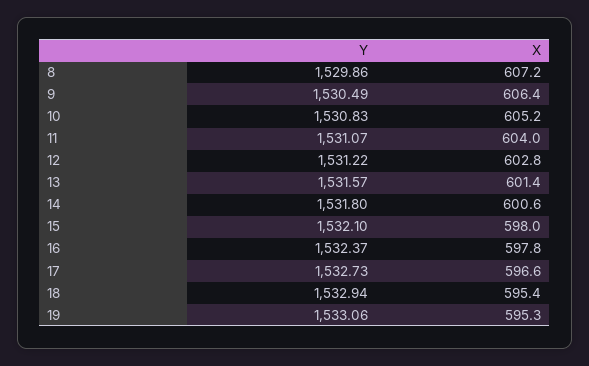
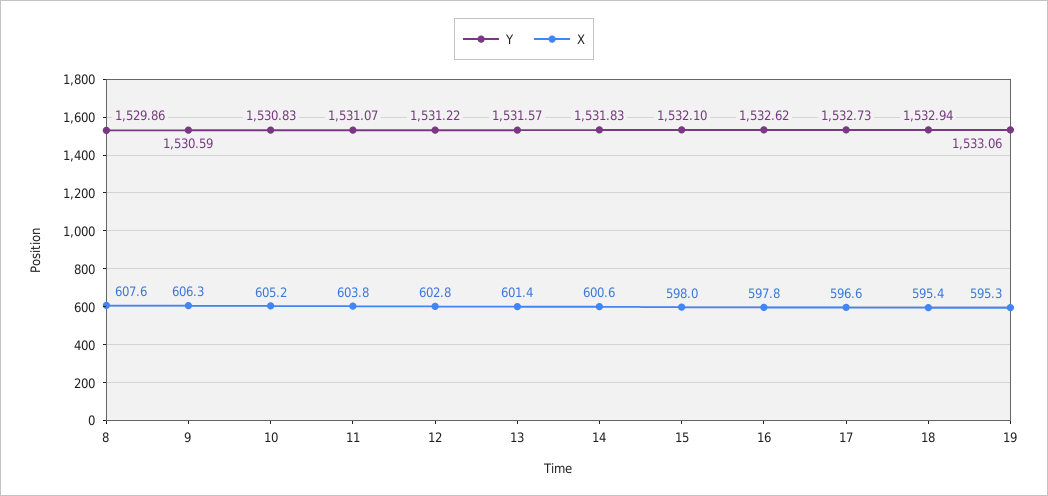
X, 8: 607.2 -> 607.6
Y, 9: 1530.49 -> 1530.59
X, 9: 606.4 -> 606.3
X, 11: 604 -> 603.8
Y, 14: 1531.8 -> 1531.83
Y, 16: 1532.37 -> 1532.62

